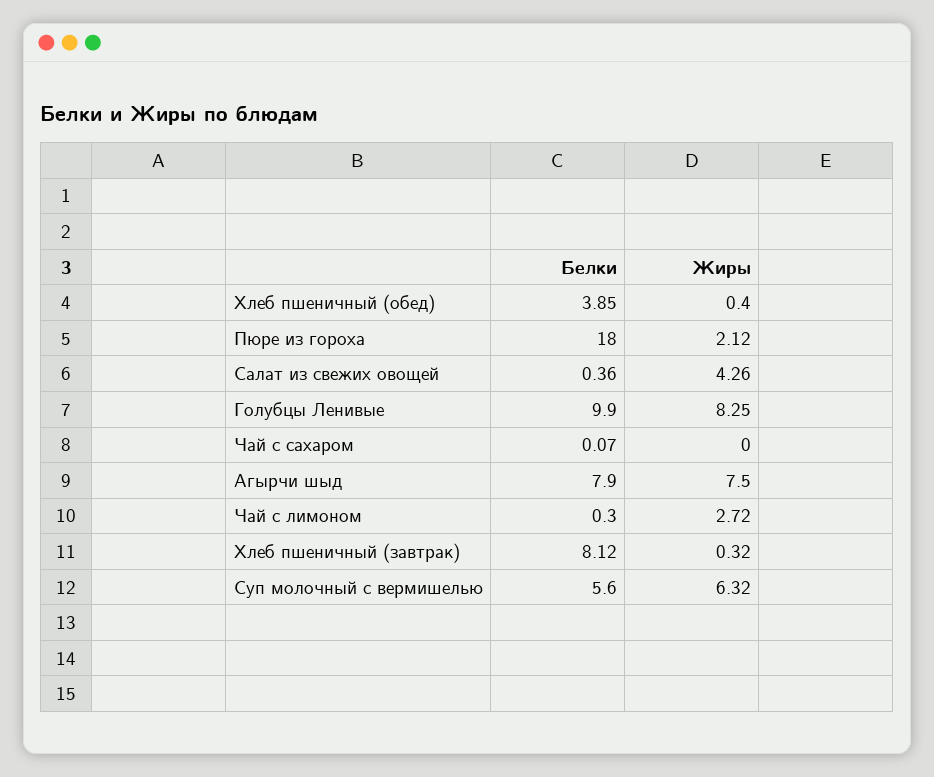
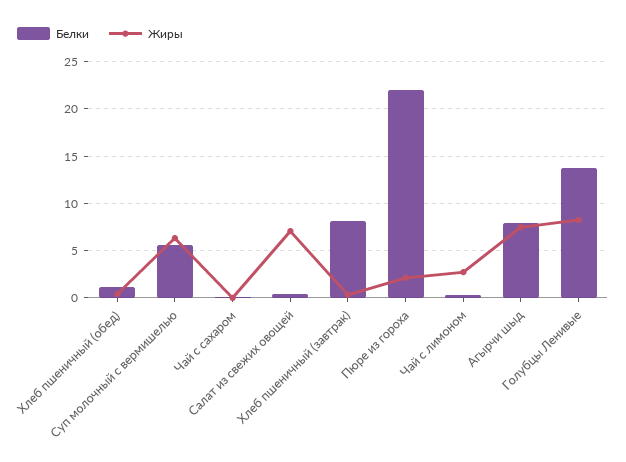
Белки, Хлеб пшеничный (обед): 3.85 -> 1
Белки, Пюре из гороха: 18 -> 22
Жиры, Салат из свежих овощей: 4.26 -> 7
Белки, Голубцы Ленивые: 9.9 -> 14

